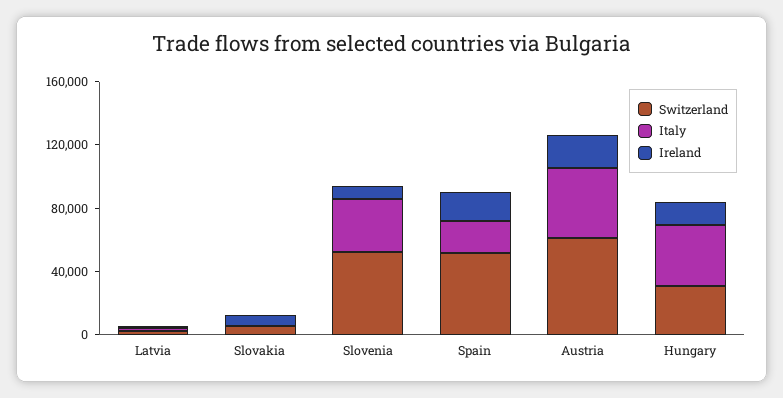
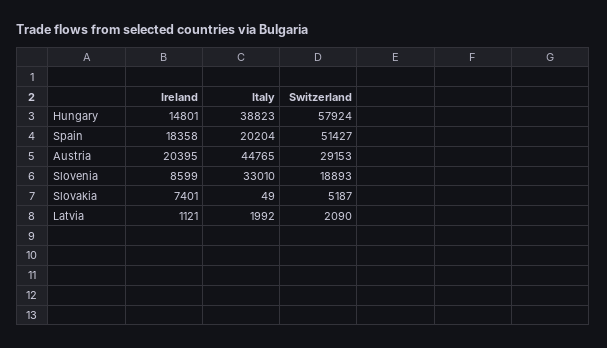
Switzerland, Slovenia: 50000 -> 18893
Switzerland, Austria: 60000 -> 29153
Switzerland, Hungary: 30000 -> 57924

